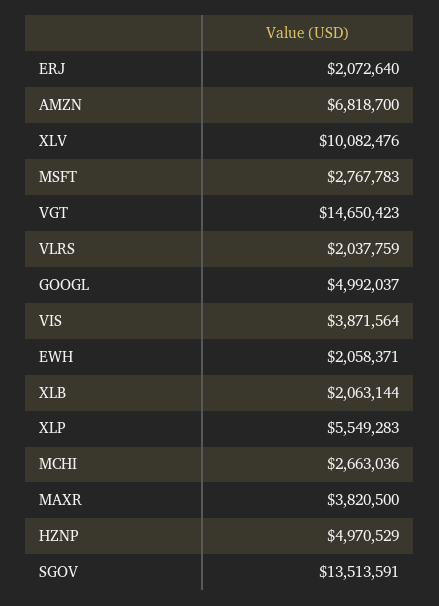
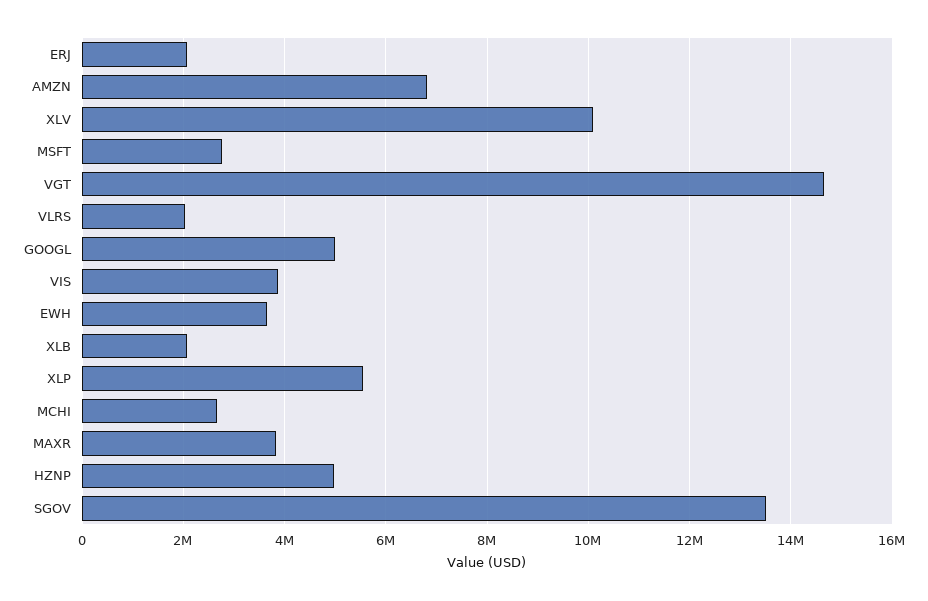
EWH: 2058371 -> 3600000

